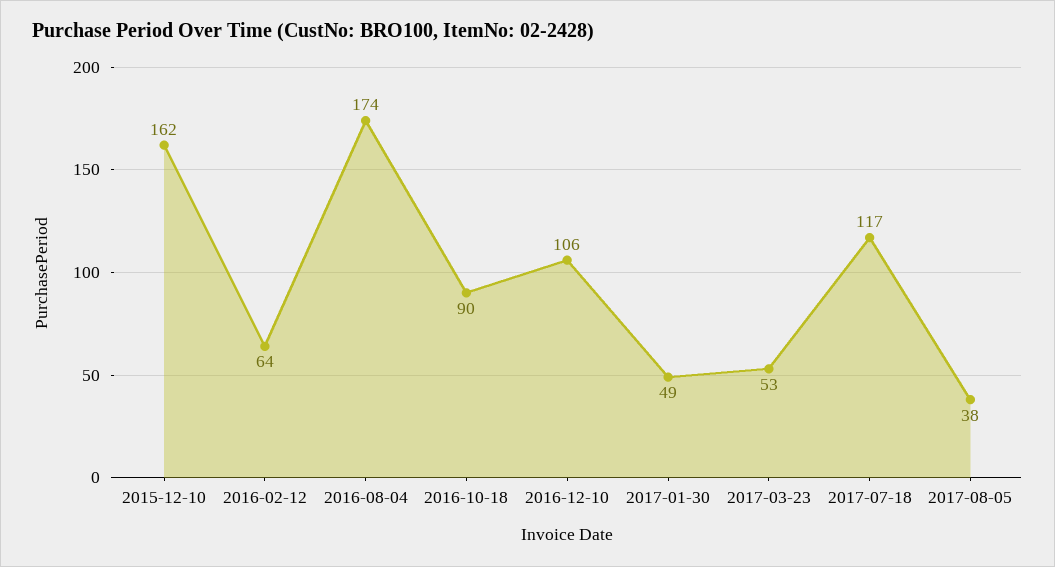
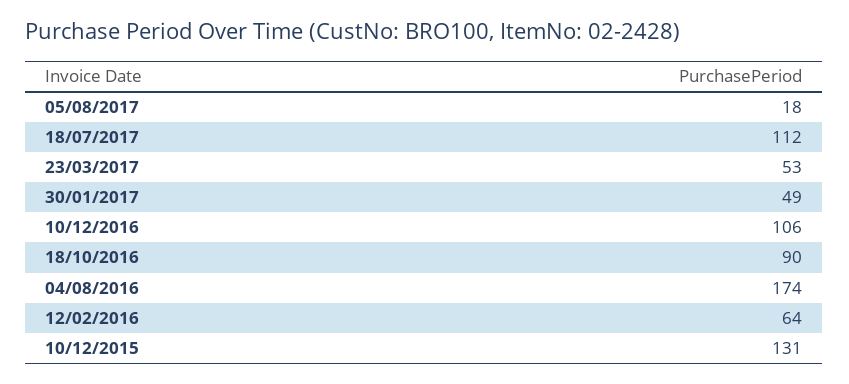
2015-12-10: 162 -> 131
2017-07-18: 117 -> 112
2017-08-05: 38 -> 18

